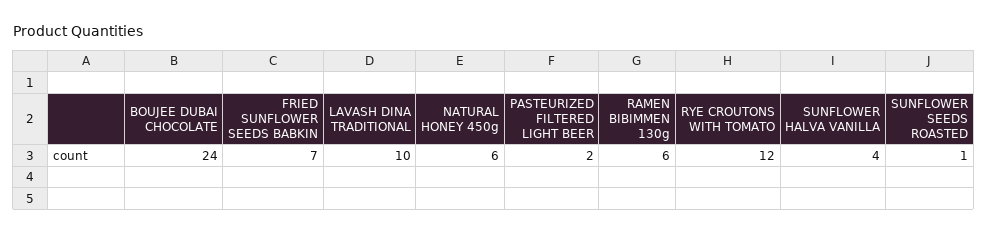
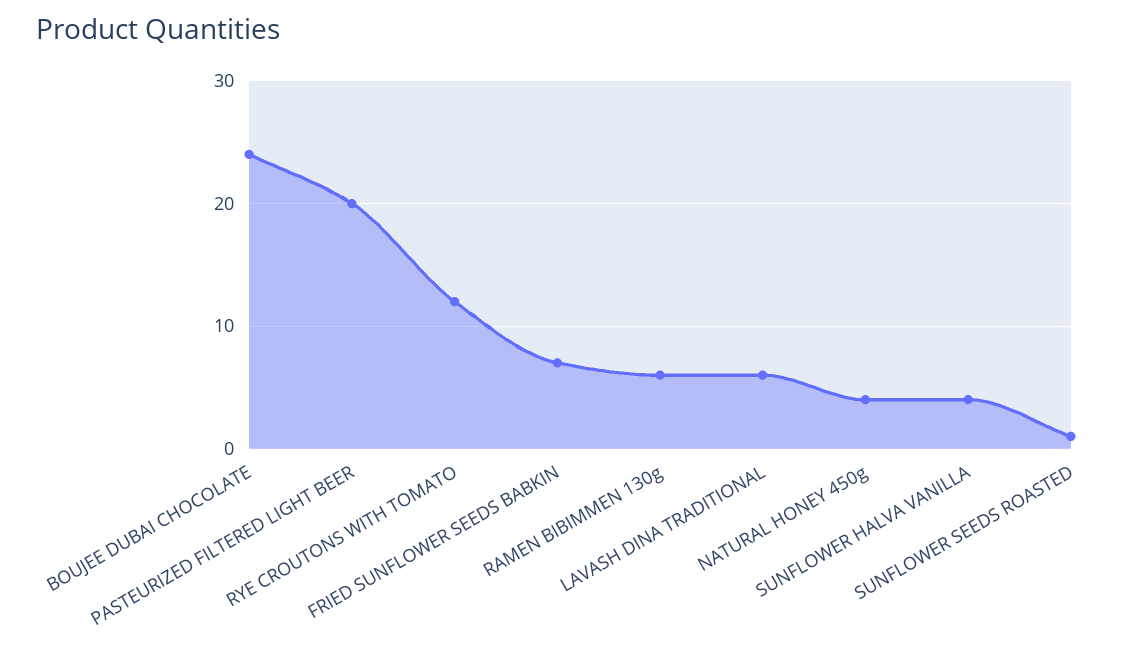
LAVASH DINA TRADITIONAL: 10 -> 6
NATURAL HONEY 450g: 6 -> 4
PASTEURIZED FILTERED LIGHT BEER: 2 -> 20

